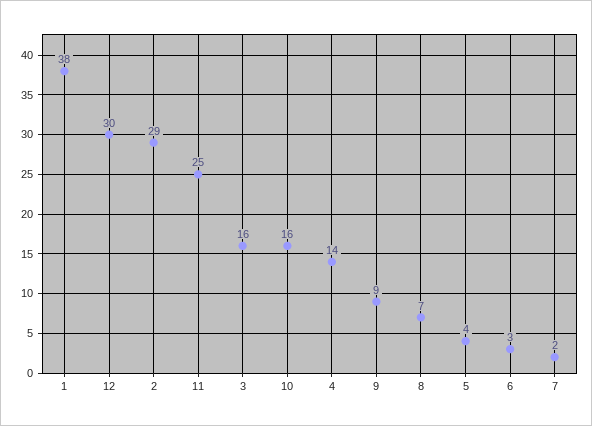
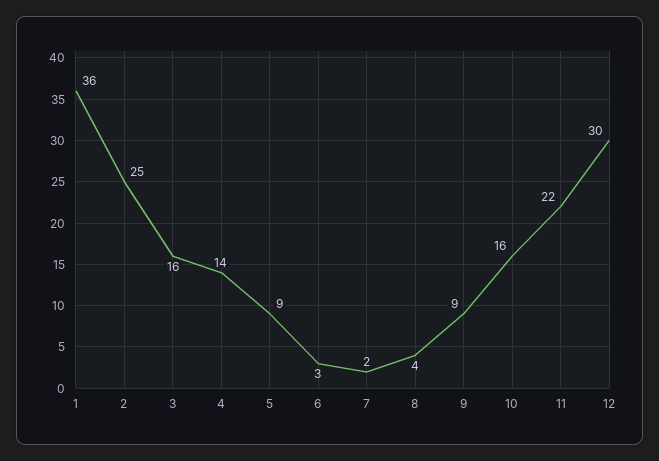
1: 38 -> 36
2: 29 -> 25
11: 25 -> 22
8: 7 -> 4
5: 4 -> 9

